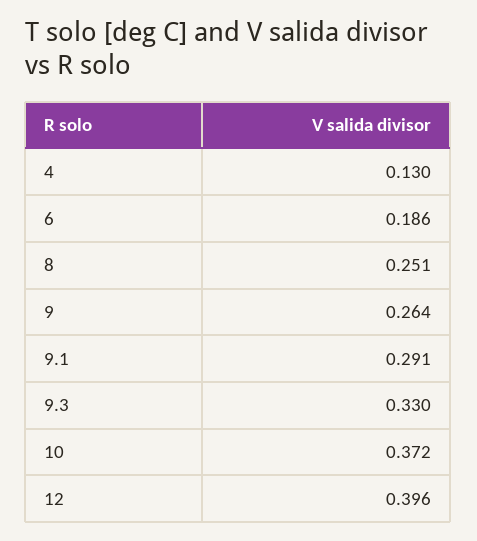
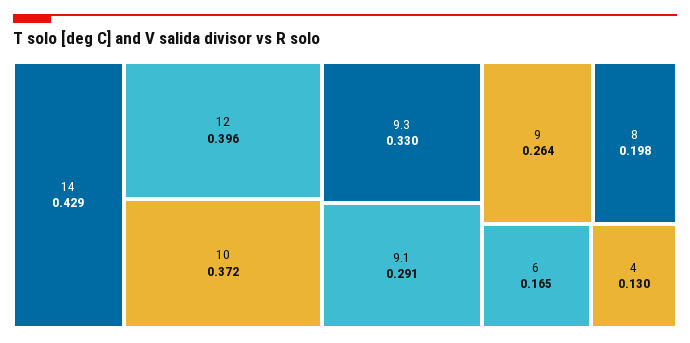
6: 0.186 -> 0.165
8: 0.251 -> 0.198
14: none -> 0.429

